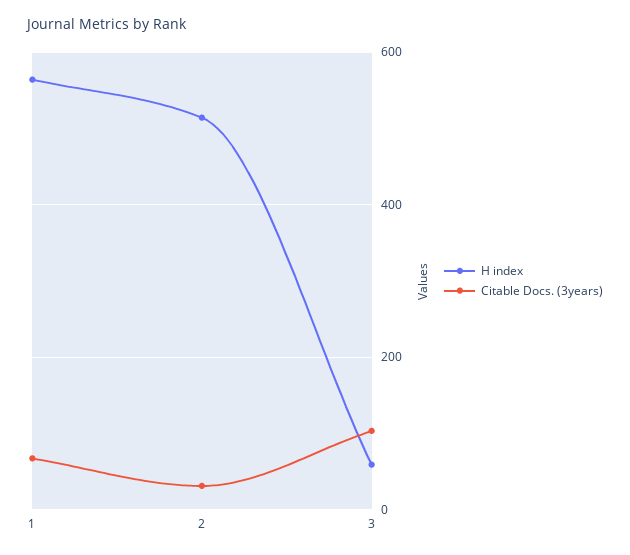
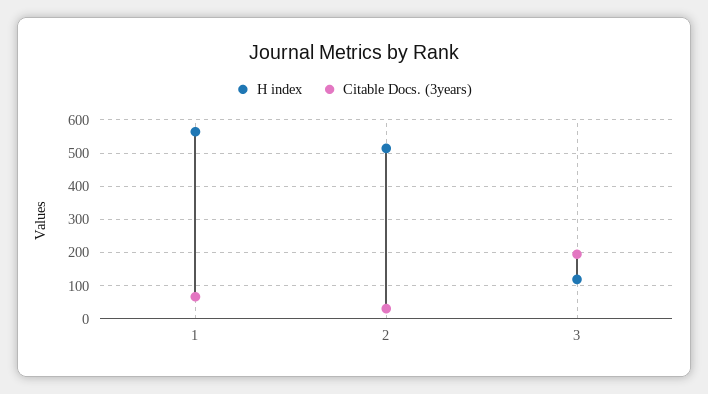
H index, 3: 60 -> 120
Citable Docs. (3years), 3: 100 -> 200

